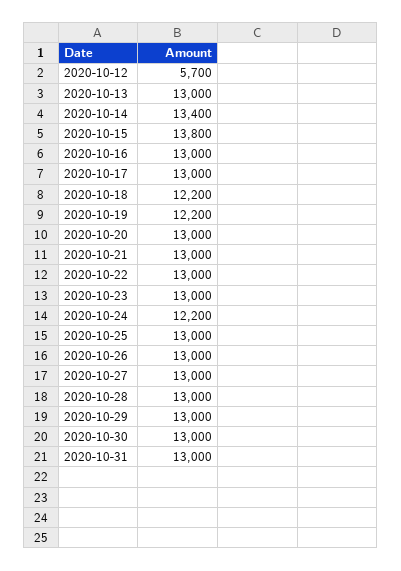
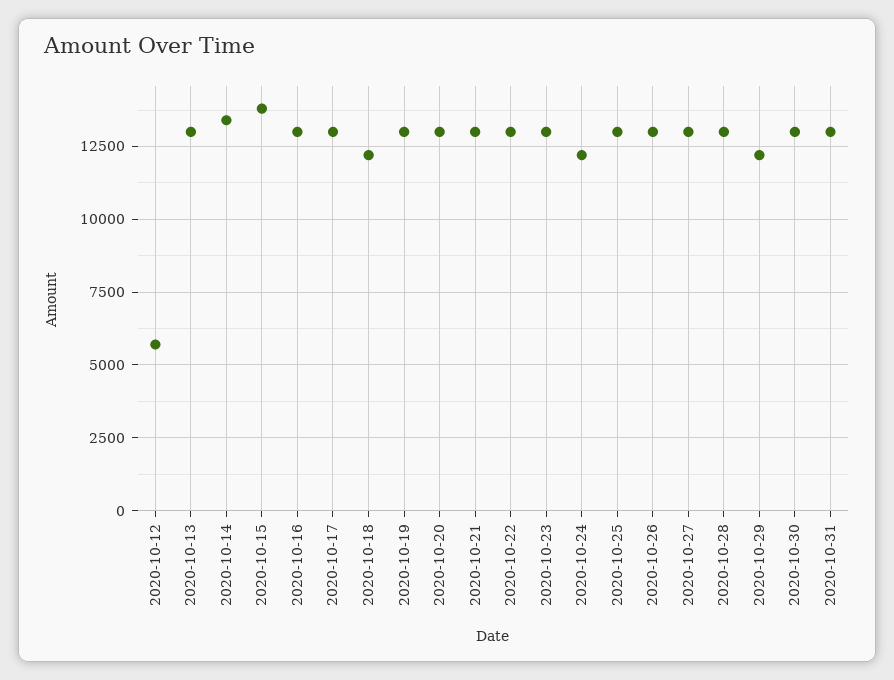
2020-10-19: 12200 -> 13000
2020-10-29: 13000 -> 12250

